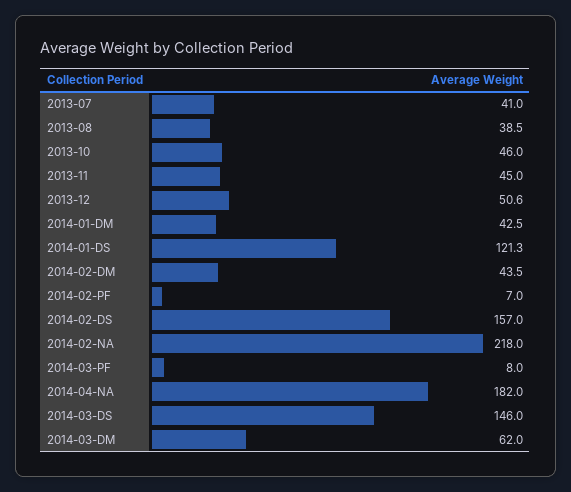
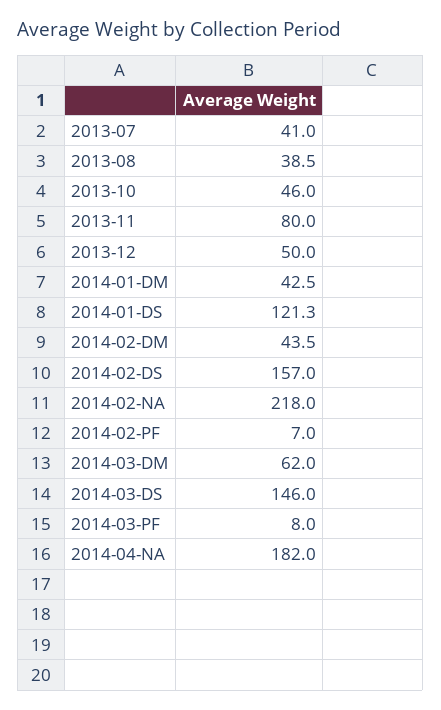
2013-11: 45 -> 80
2013-12: 50.6 -> 50

